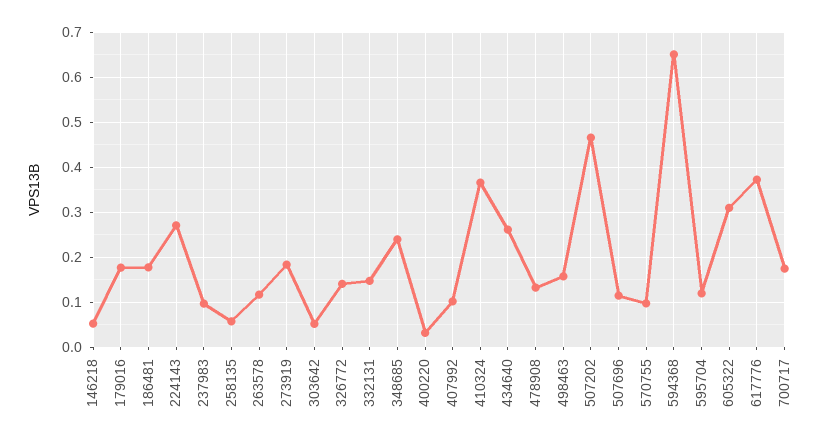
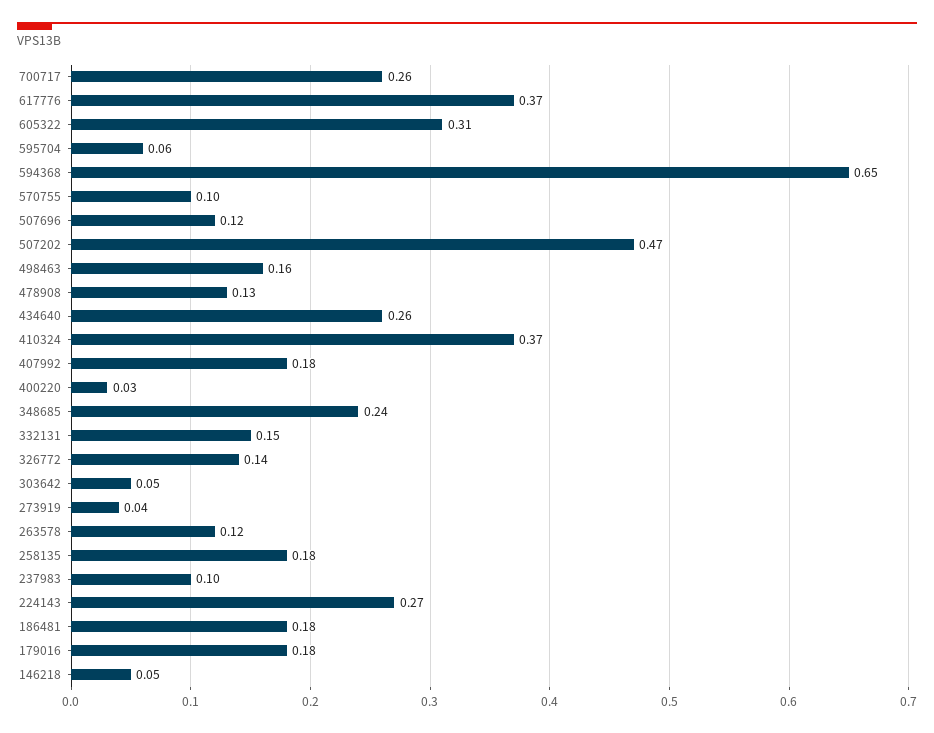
258135: 0.06 -> 0.18
273919: 0.18 -> 0.04
407992: 0.1 -> 0.18
595704: 0.12 -> 0.06
700717: 0.18 -> 0.26

